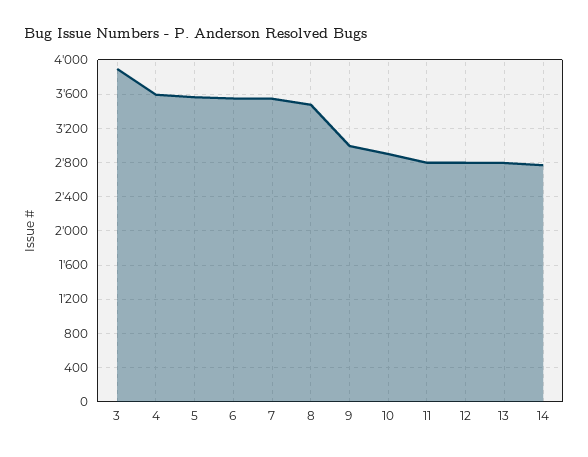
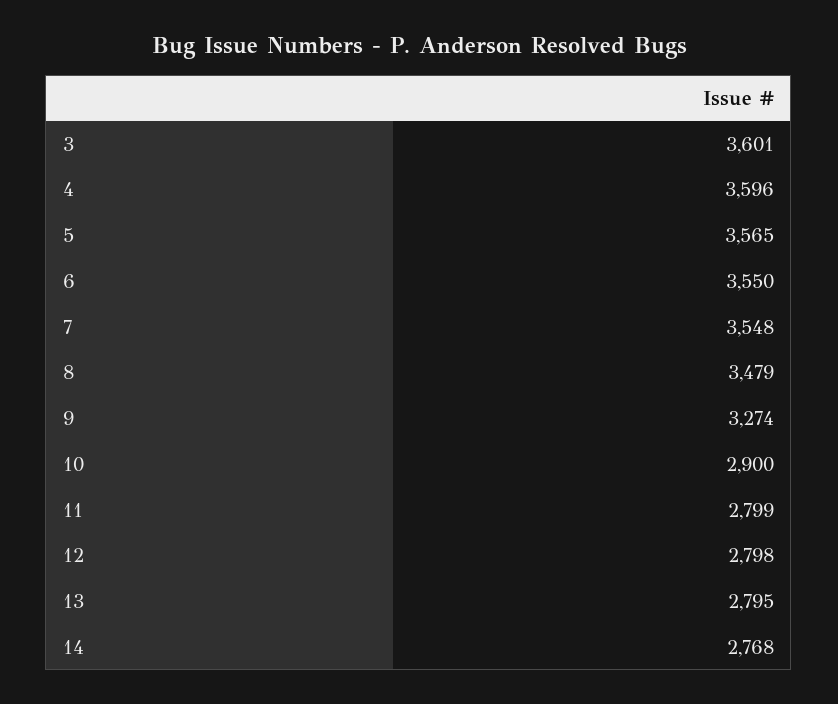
3: 3900 -> 3601
9: 3000 -> 3274

